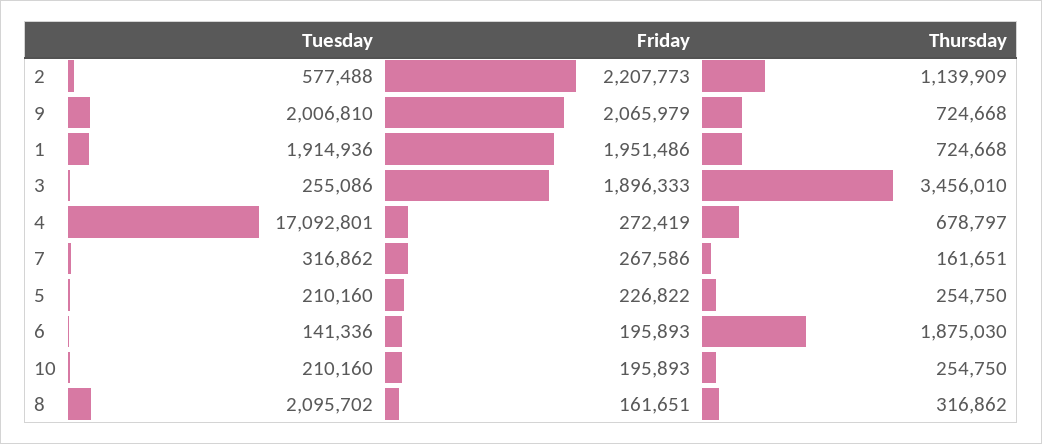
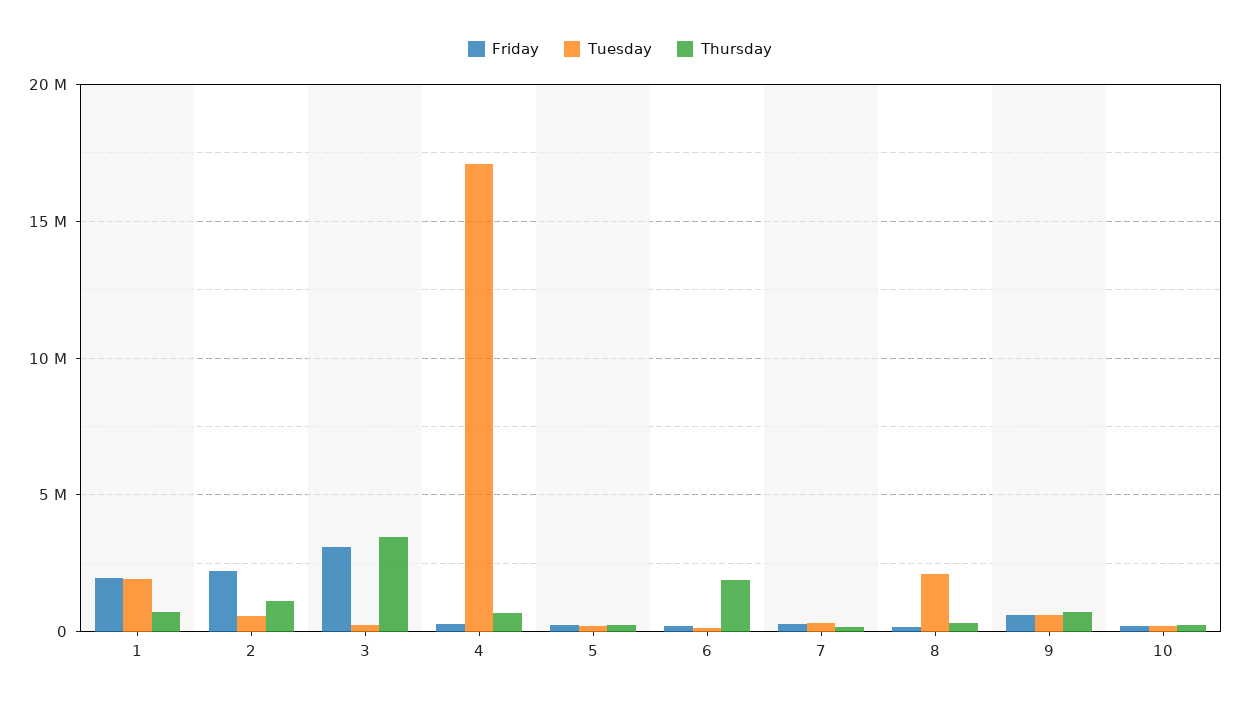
Tuesday, 9: 2006810 -> 500000
Friday, 9: 2065979 -> 500000
Friday, 3: 1896333 -> 3000000

